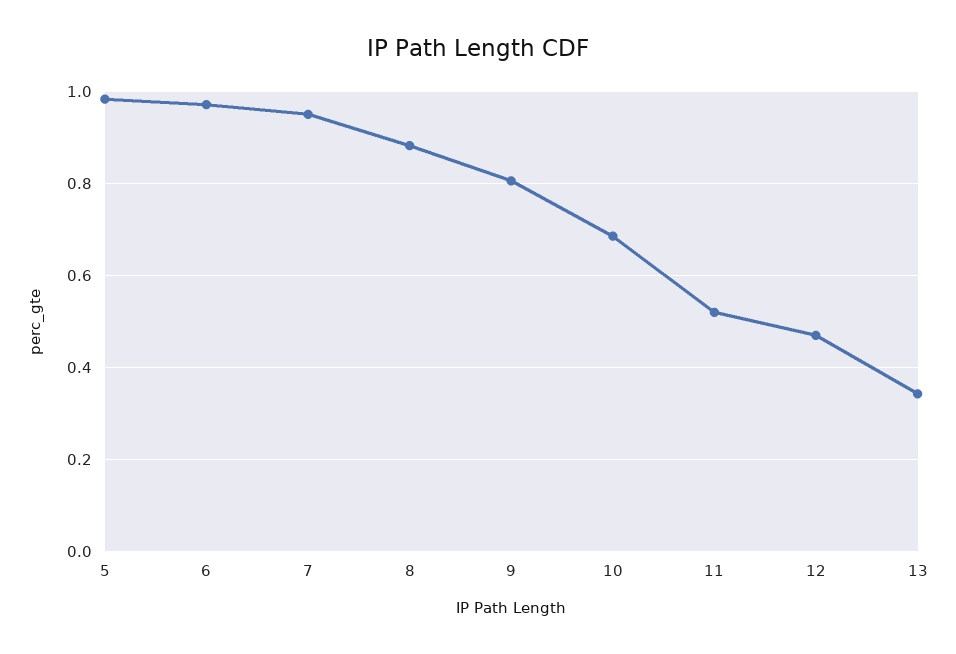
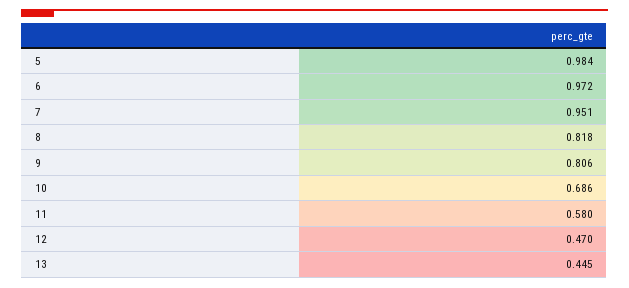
8: 0.88 -> 0.818
11: 0.52 -> 0.58
13: 0.34 -> 0.445

